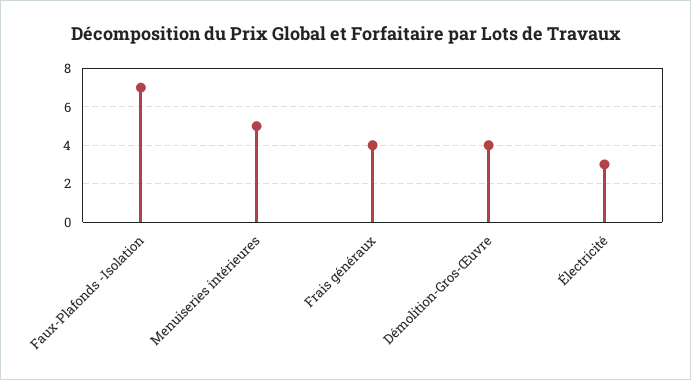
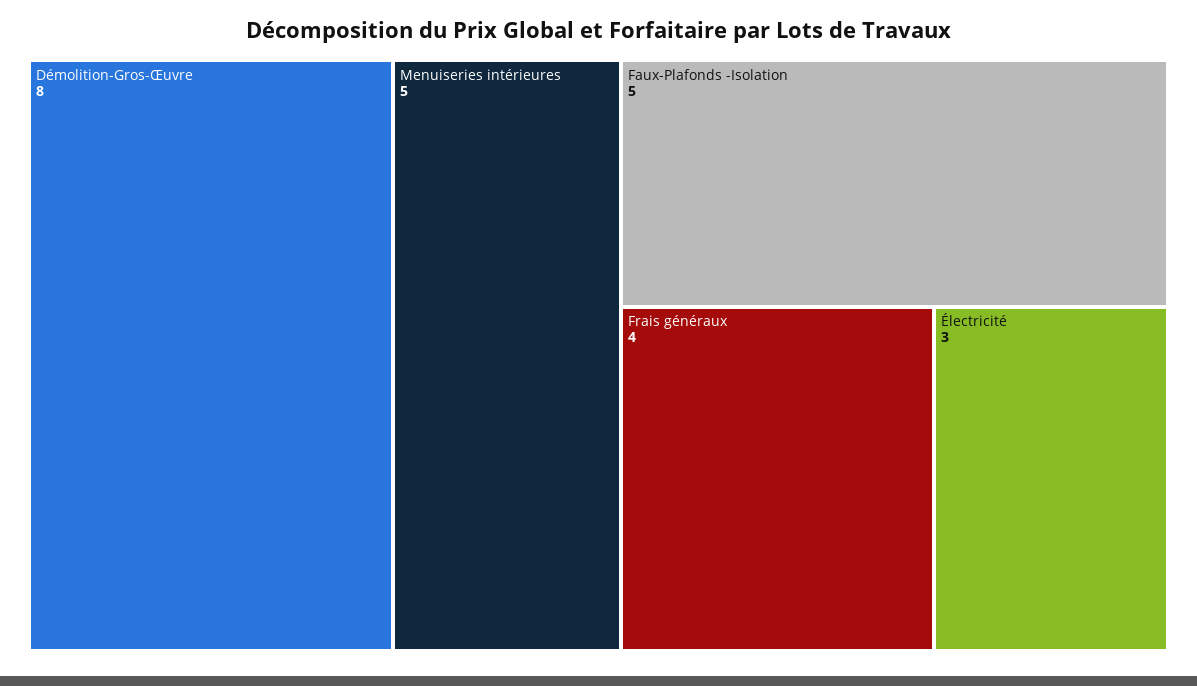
Faux-Plafonds -Isolation: 7 -> 5
Démolition-Gros-Œuvre: 4 -> 8

